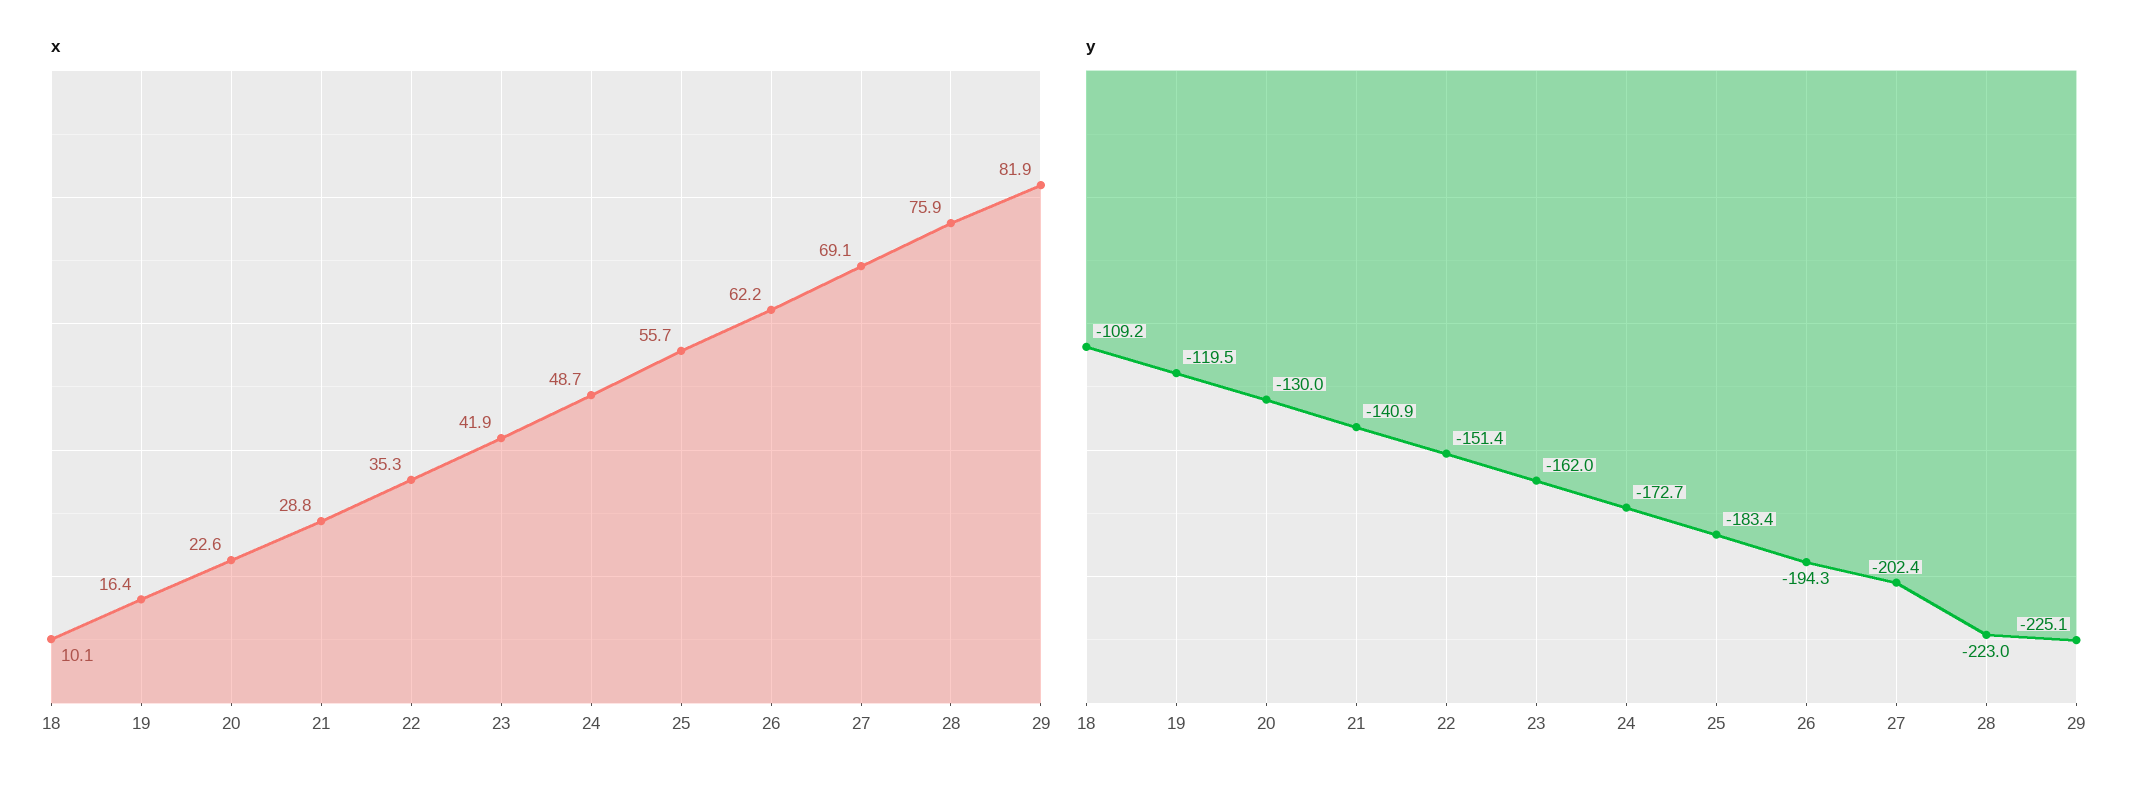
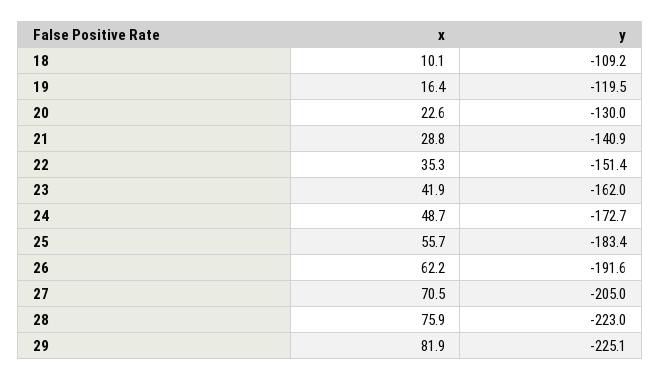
x, 27: 69.1 -> 70.5
y, 26: -194.3 -> -191.6
y, 27: -202.4 -> -205

